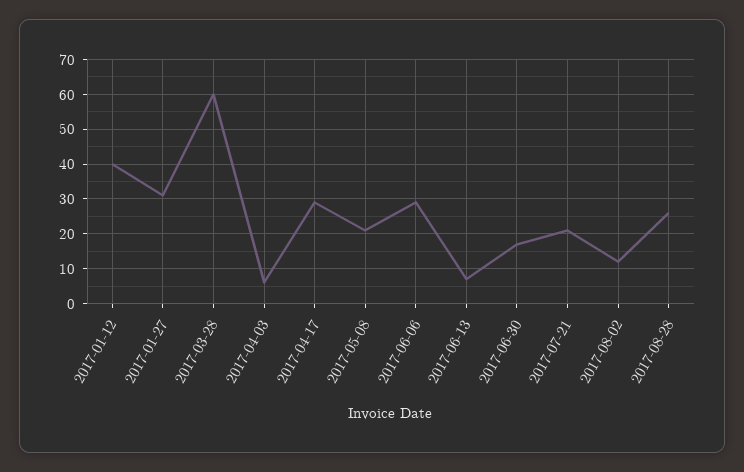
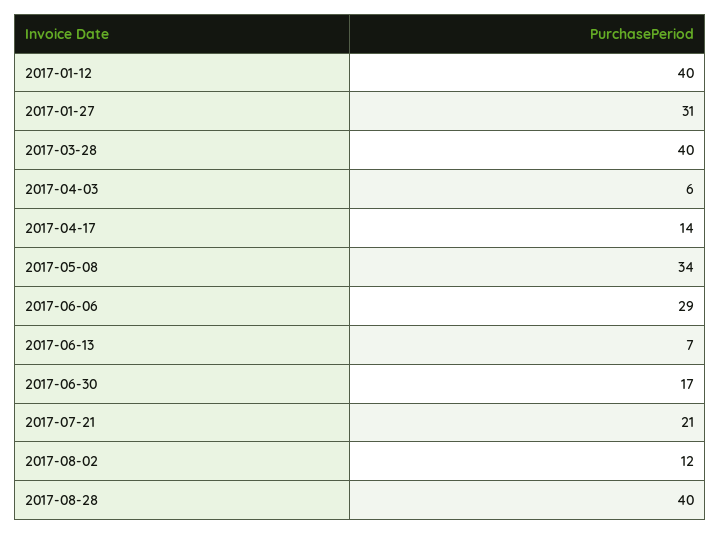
2017-03-28: 60 -> 40
2017-04-17: 30 -> 14
2017-05-08: 20 -> 34
2017-08-28: 25 -> 40

